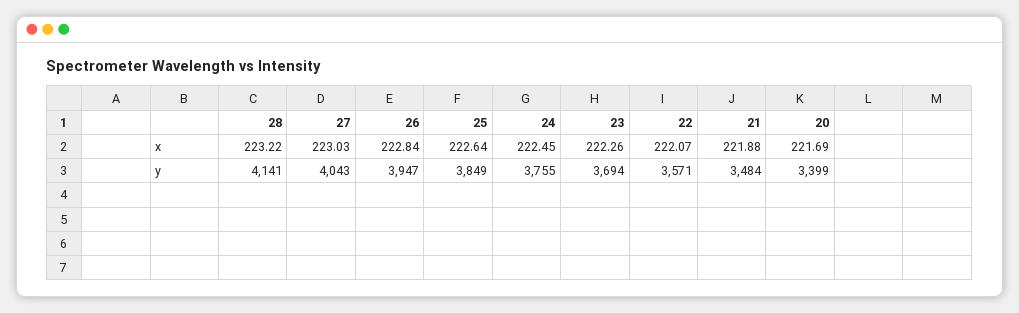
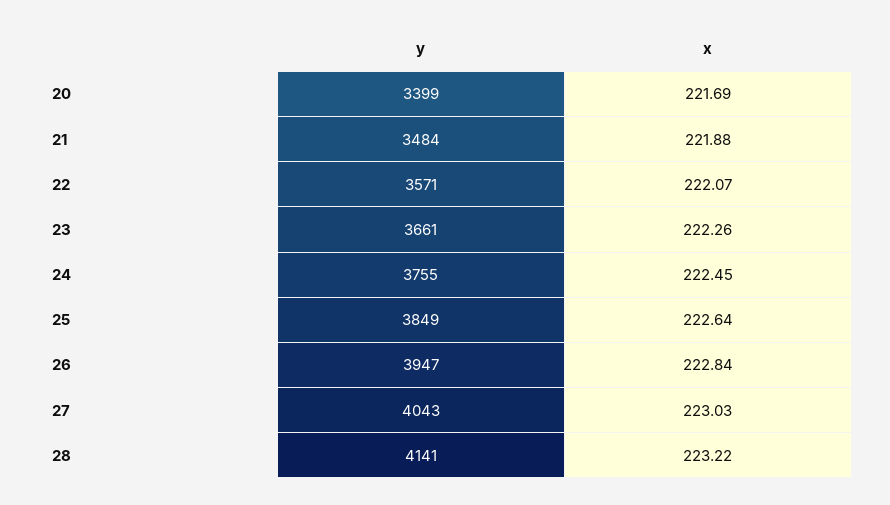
23, y: 3694 -> 3661

